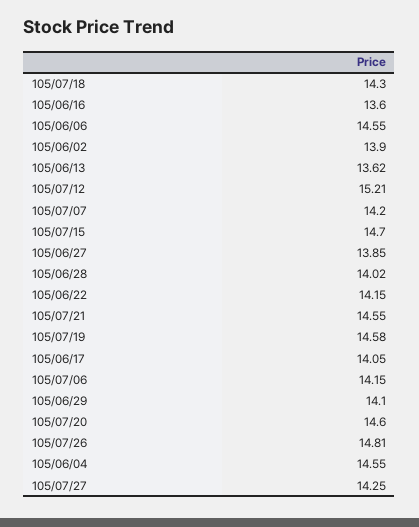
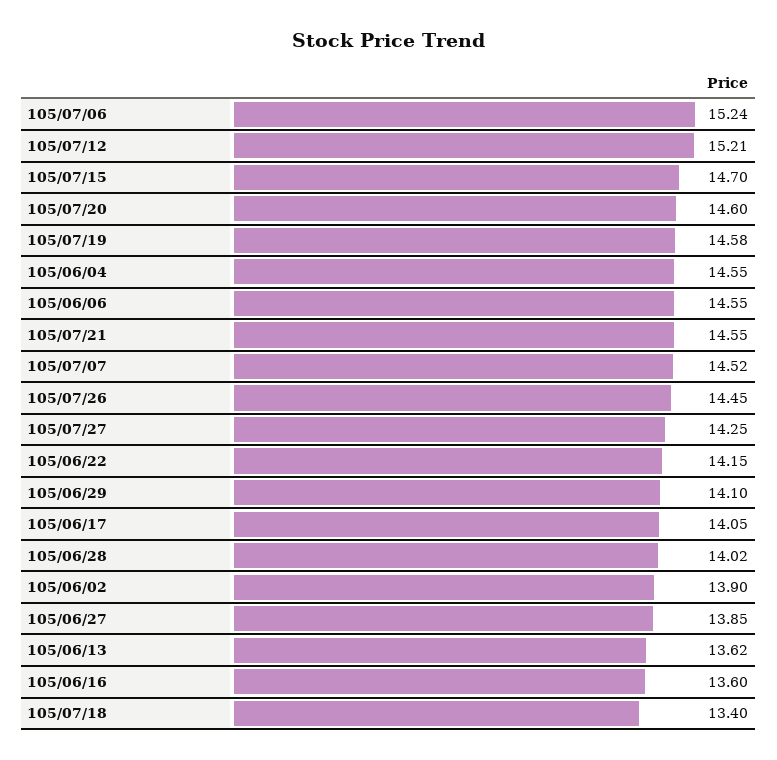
105/07/18: 14.3 -> 13.4
105/07/07: 14.2 -> 14.52
105/07/06: 14.15 -> 15.24
105/07/26: 14.81 -> 14.45

